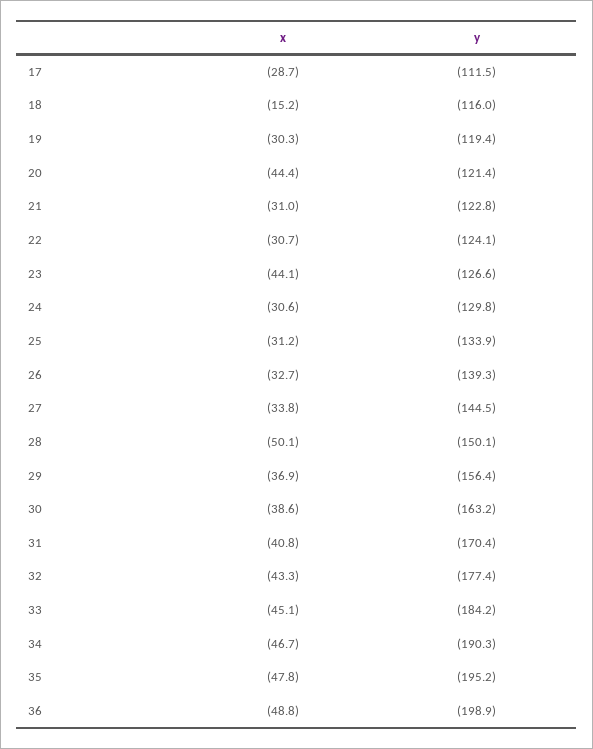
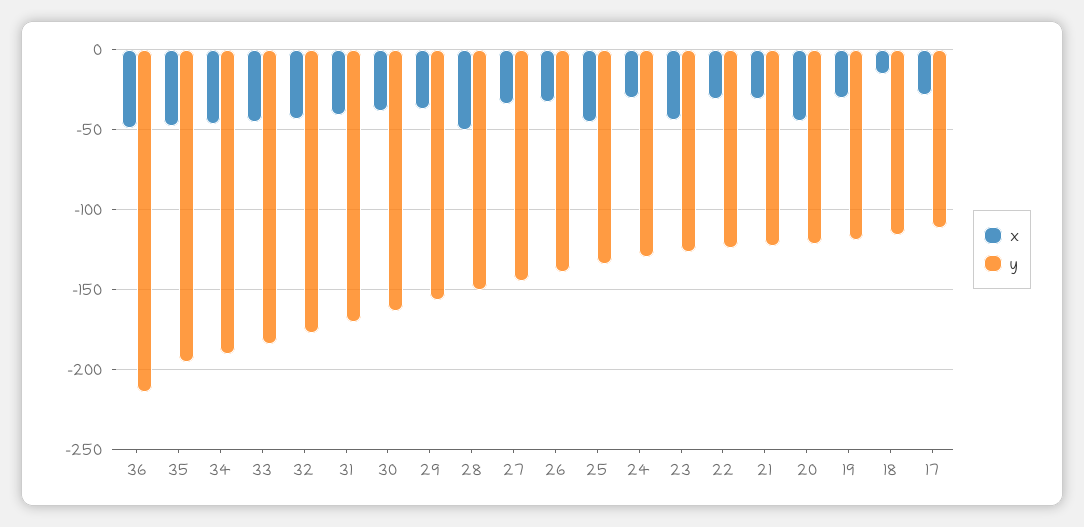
x, 25: -31.2 -> -45
y, 36: -198.9 -> -215

